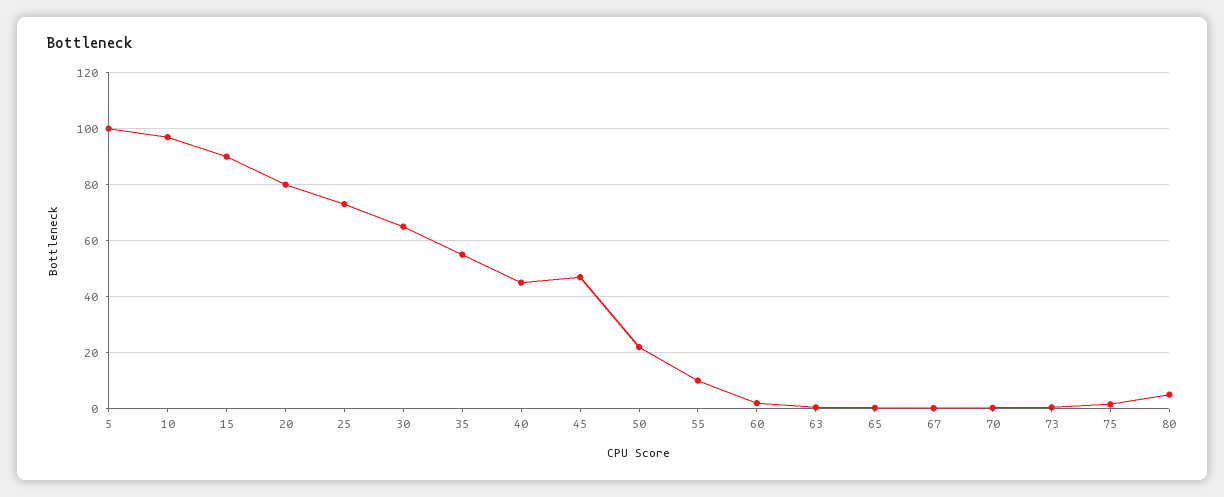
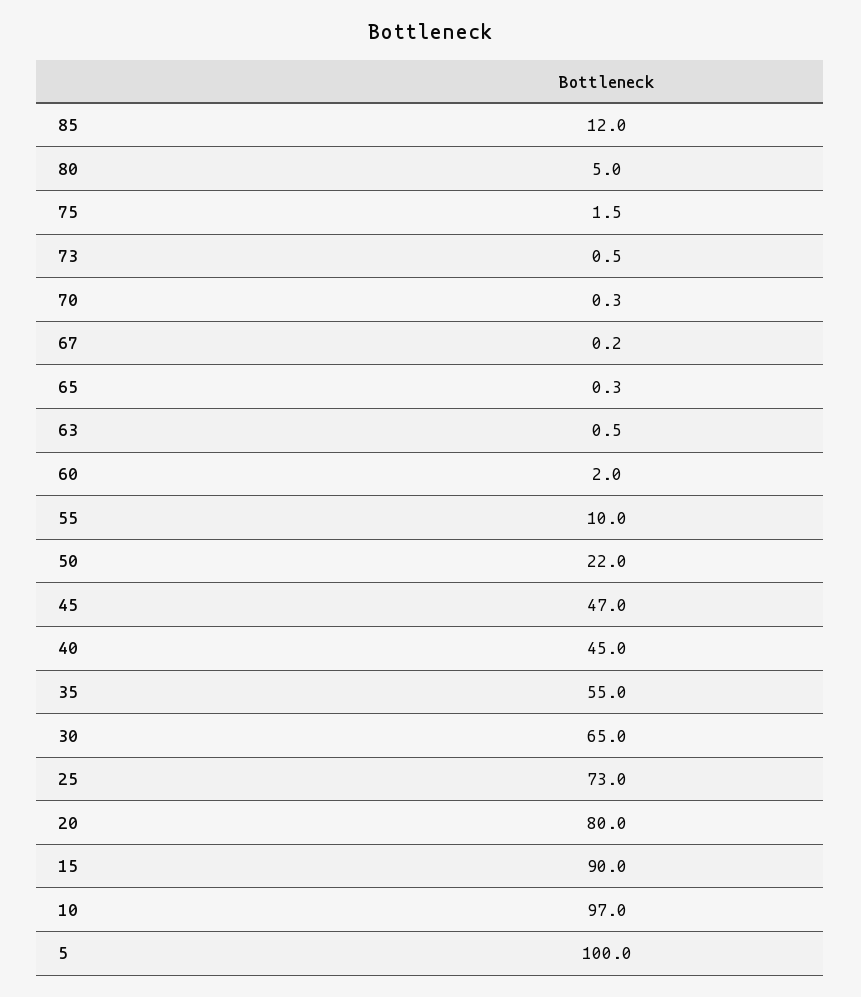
85: none -> 12

